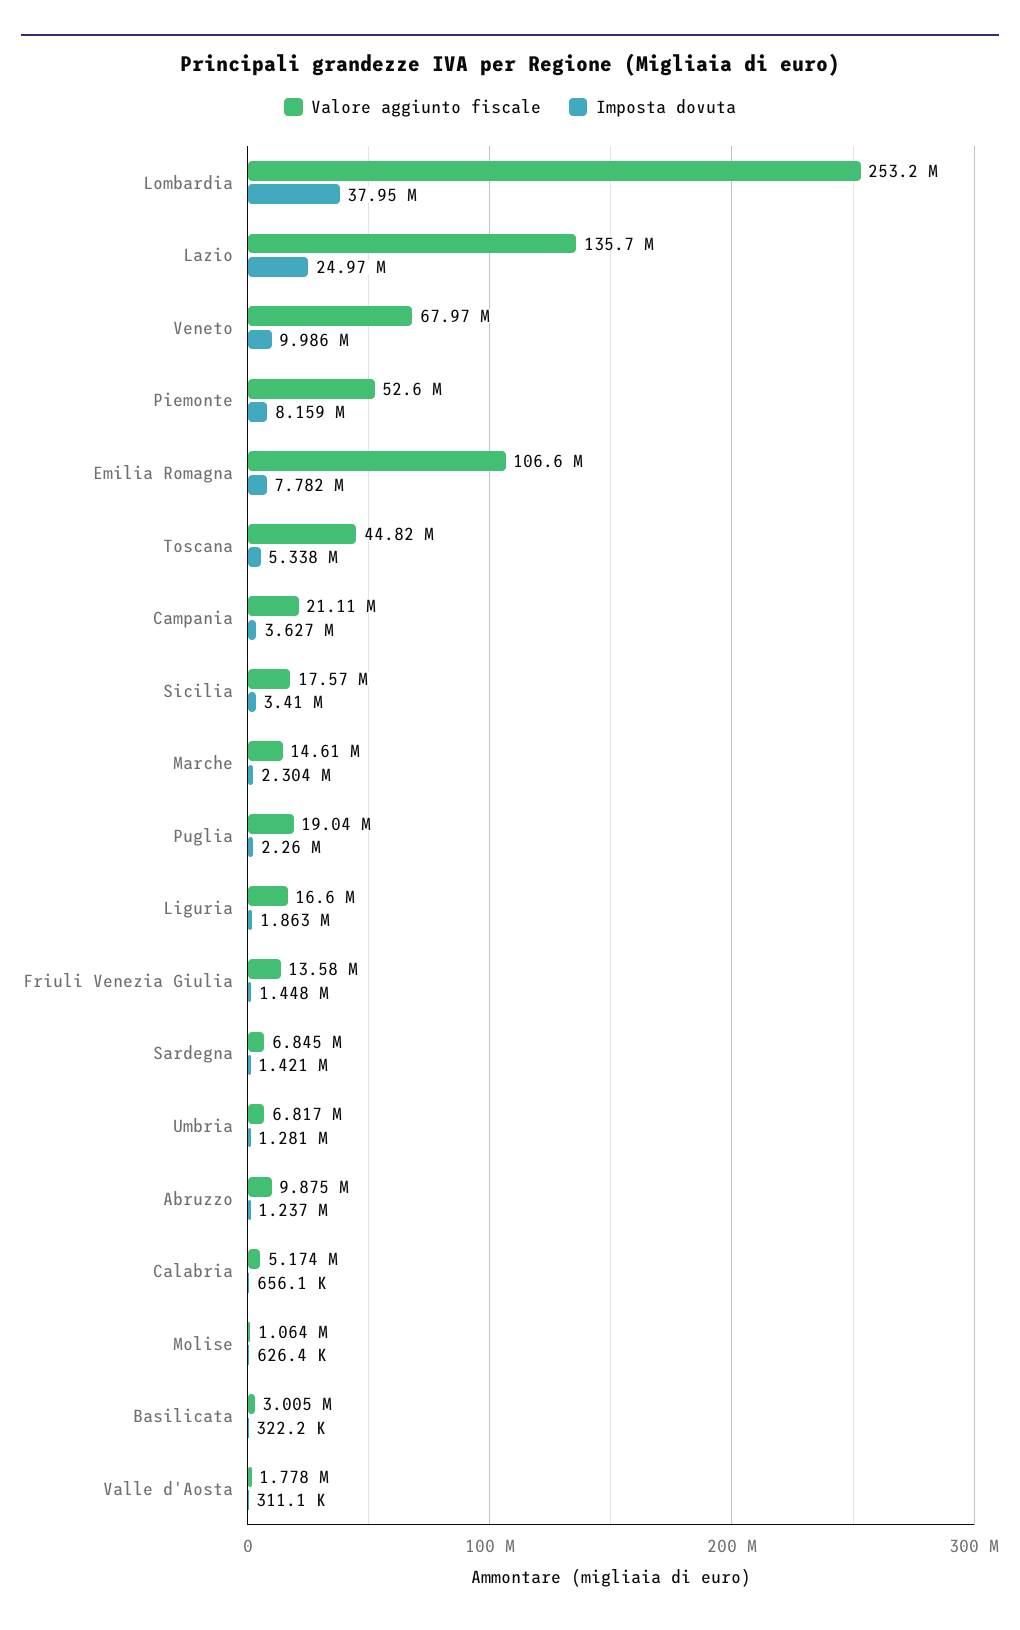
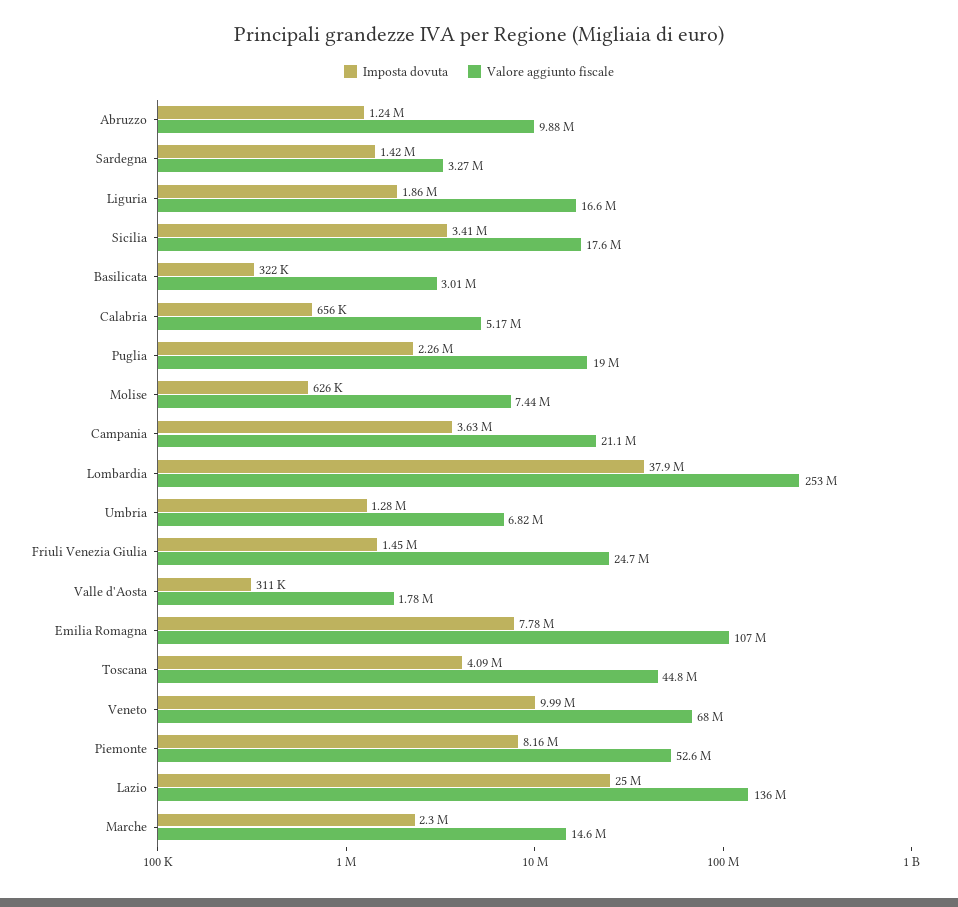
Imposta dovuta, Toscana: 5338000 -> 4090000
Valore aggiunto fiscale, Friuli Venezia Giulia: 13580000 -> 24700000
Valore aggiunto fiscale, Sardegna: 6845000 -> 3270000
Valore aggiunto fiscale, Molise: 1064000 -> 7440000

